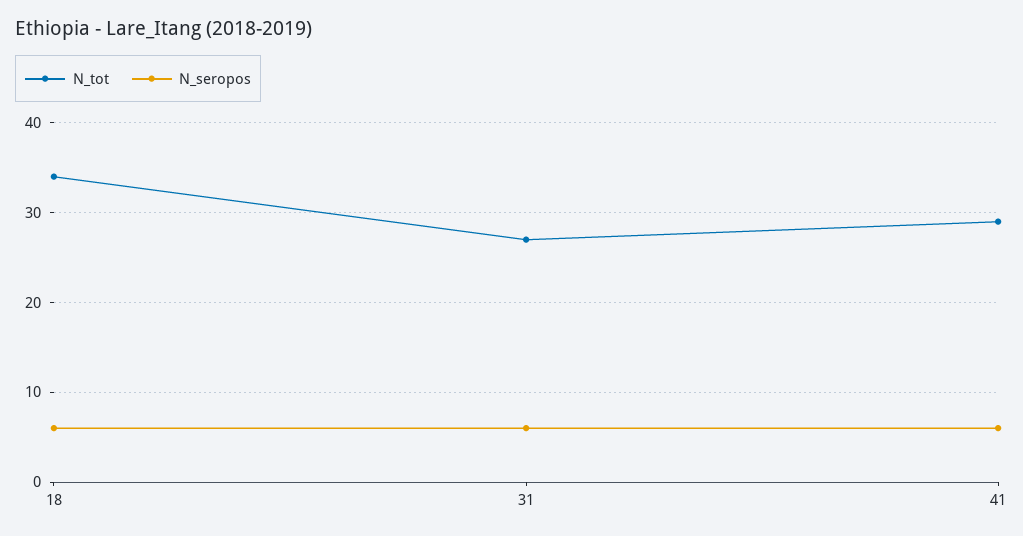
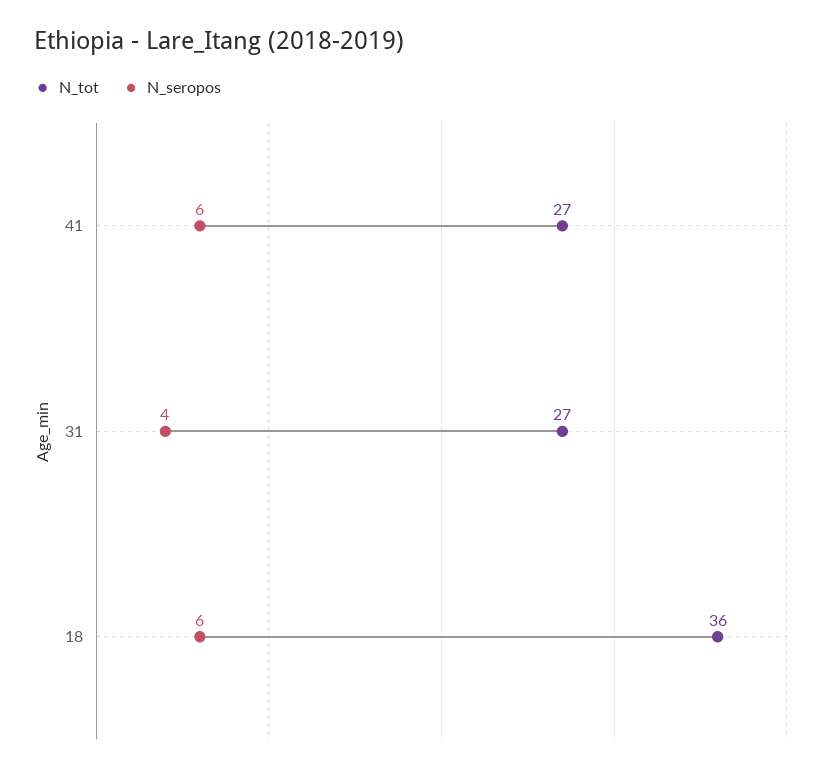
N_tot, 18: 34 -> 36
N_seropos, 31: 6 -> 4
N_tot, 41: 29 -> 27

